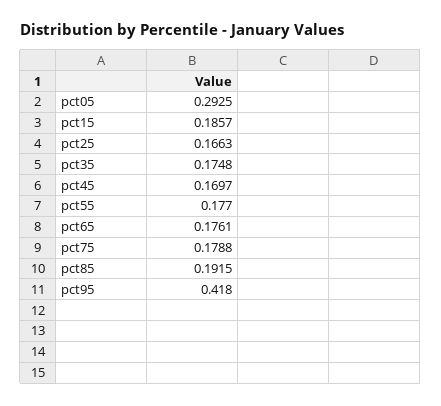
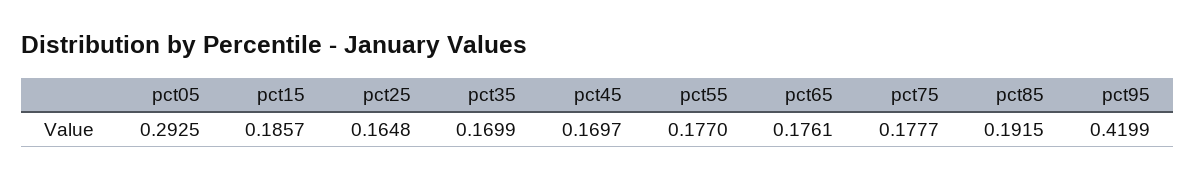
pct25: 0.1663 -> 0.1648
pct35: 0.1748 -> 0.1699
pct75: 0.1788 -> 0.1777
pct95: 0.418 -> 0.4199

